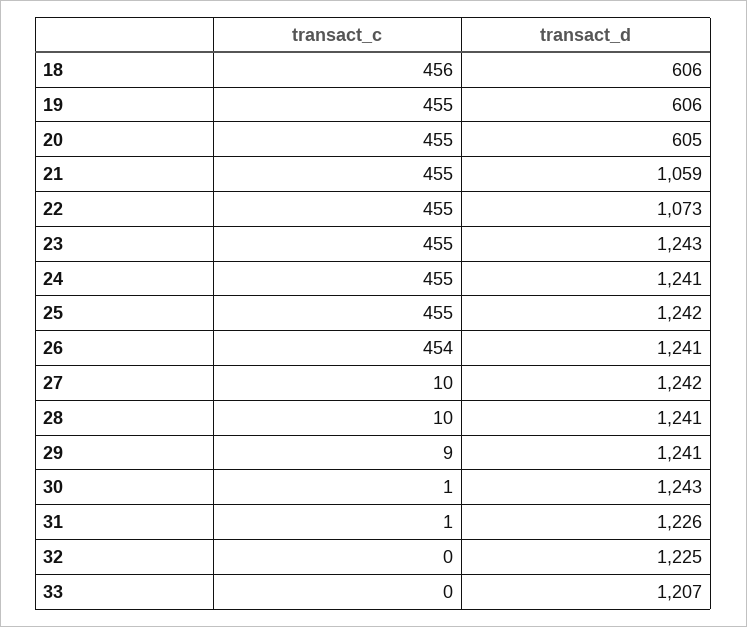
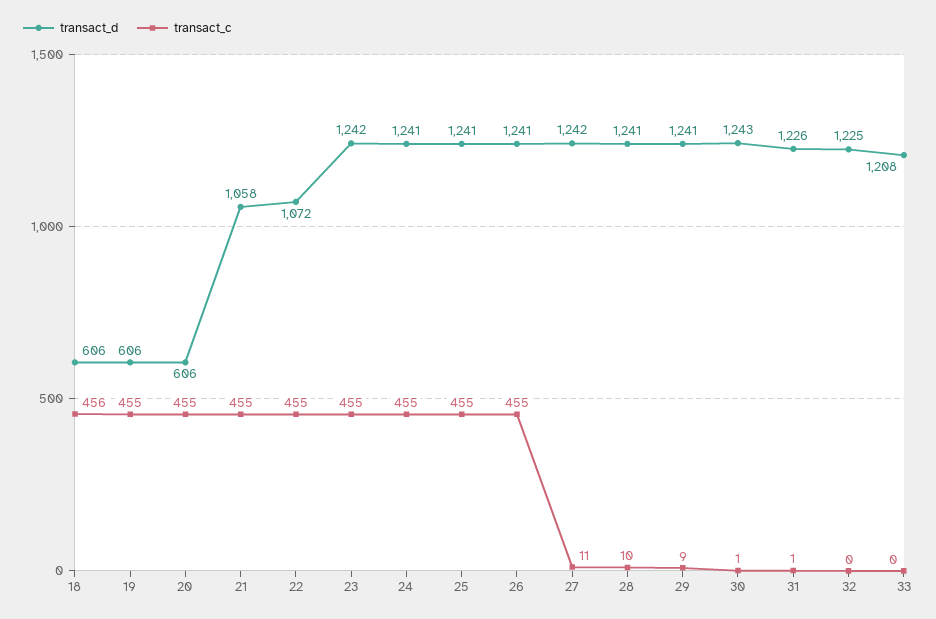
transact_d, 20: 605 -> 606
transact_d, 21: 1059 -> 1058
transact_d, 22: 1073 -> 1072
transact_d, 23: 1243 -> 1242
transact_d, 25: 1242 -> 1241
transact_c, 26: 454 -> 455
transact_c, 27: 10 -> 11
transact_d, 33: 1207 -> 1208

